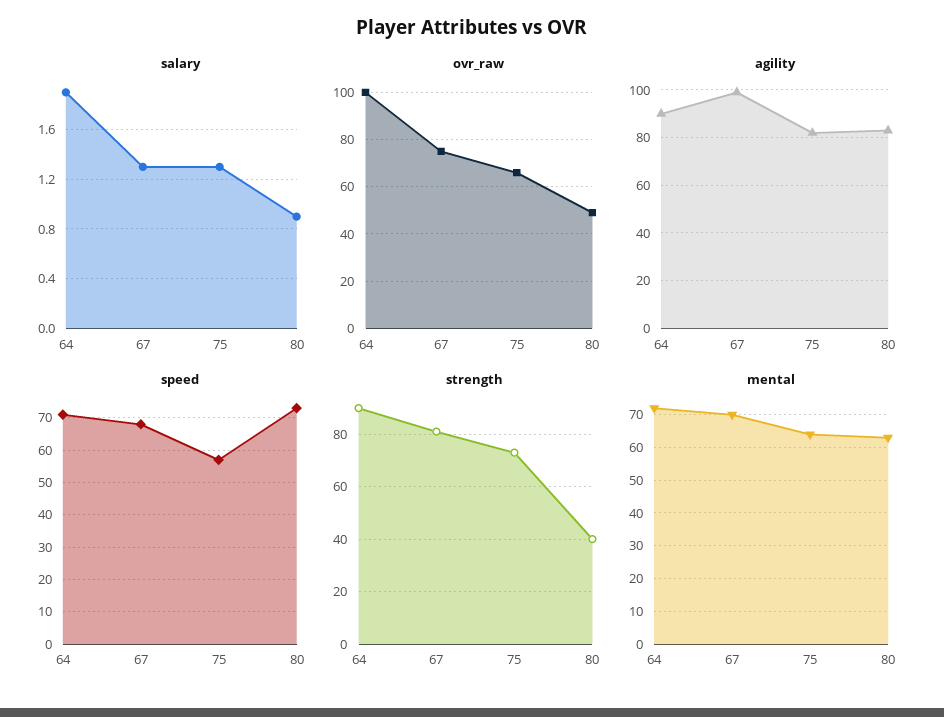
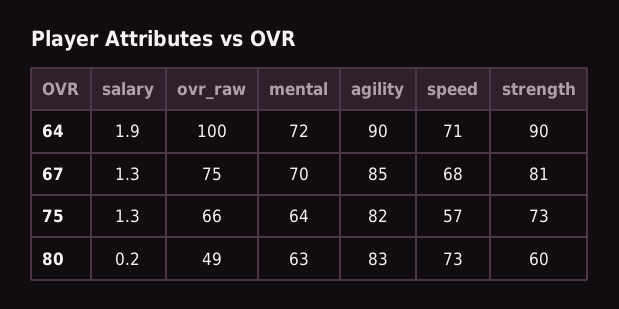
salary, 80: 0.9 -> 0.2
agility, 67: 100 -> 85
strength, 80: 40 -> 60

